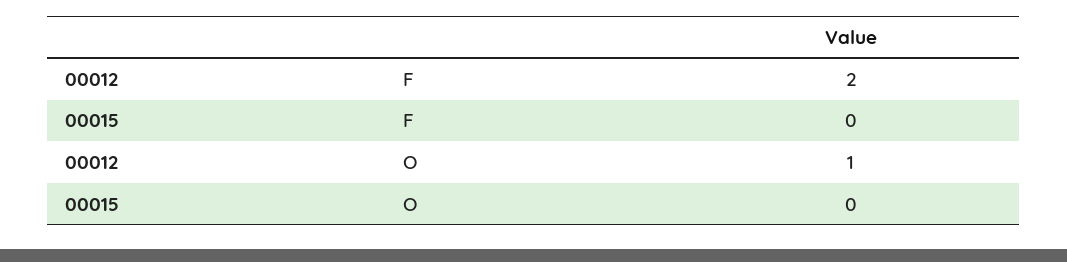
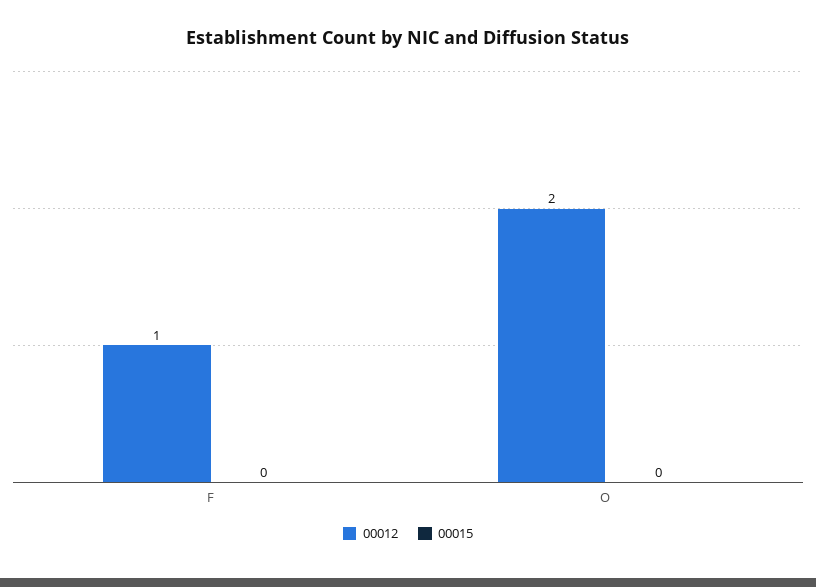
00012, F: 2 -> 1
00012, O: 1 -> 2

